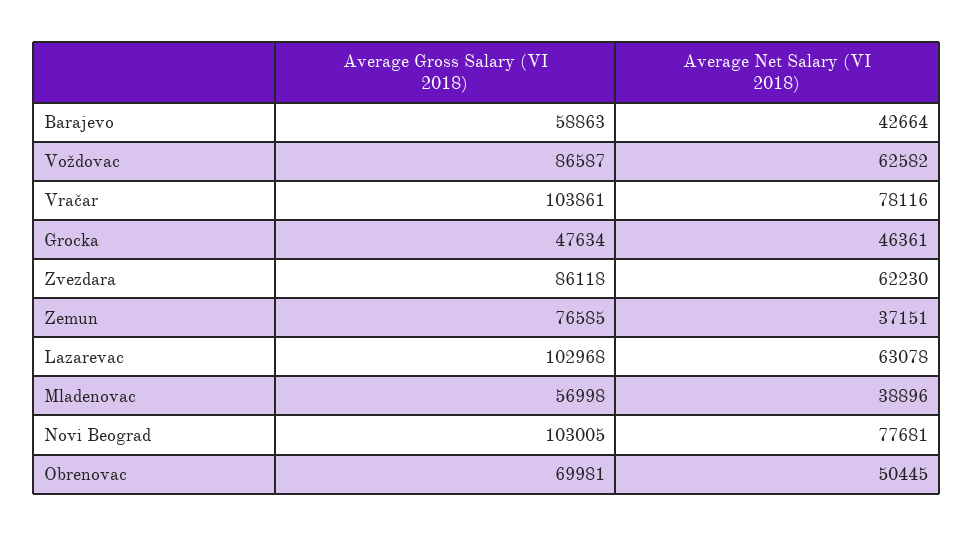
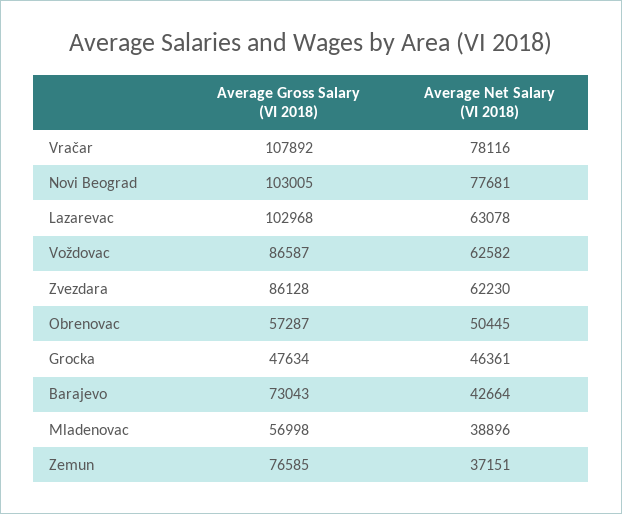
Average Gross Salary (VI 2018), Barajevo: 58863 -> 73043
Average Gross Salary (VI 2018), Vračar: 103861 -> 107892
Average Gross Salary (VI 2018), Zvezdara: 86118 -> 86128
Average Gross Salary (VI 2018), Obrenovac: 69981 -> 57287

